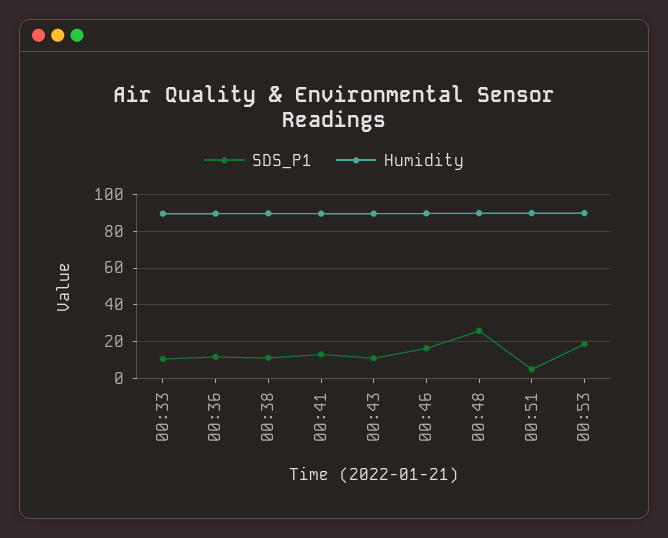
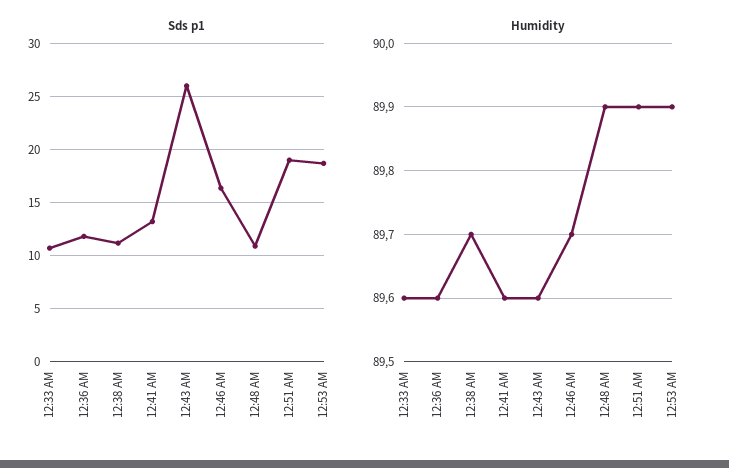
SDS_P1, 00:43: 10 -> 26
SDS_P1, 00:48: 25 -> 11
SDS_P1, 00:51: 5 -> 19

